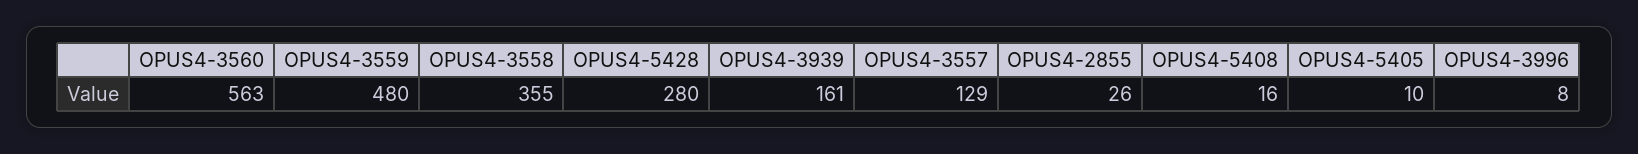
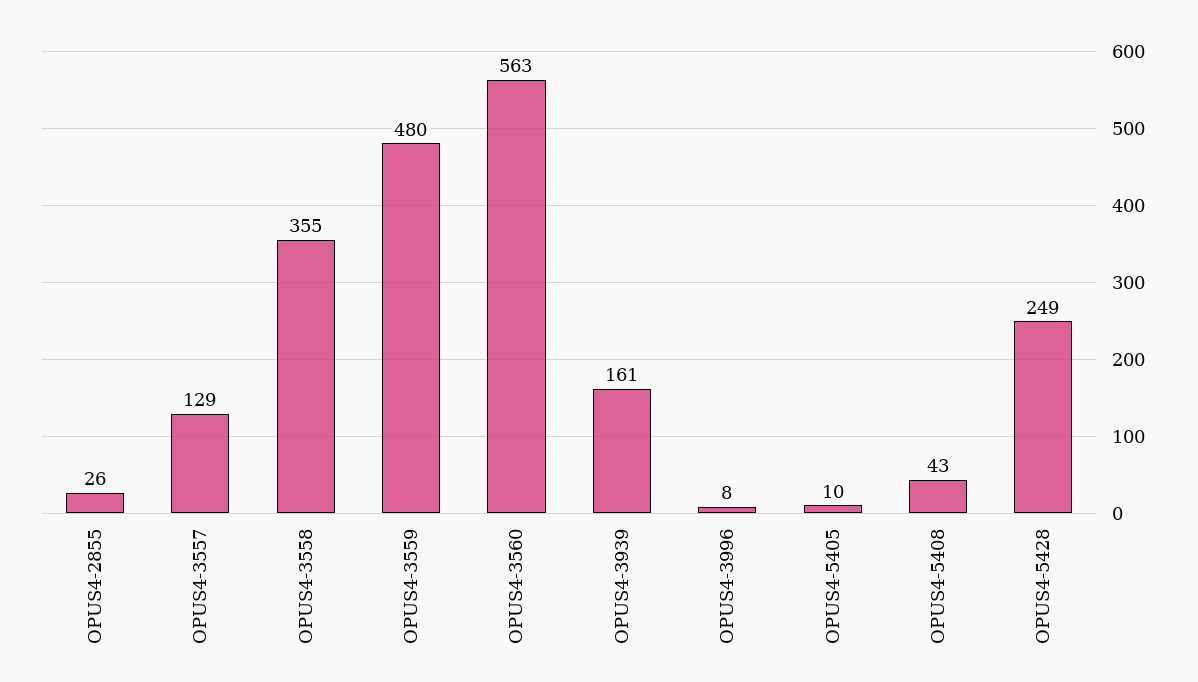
OPUS4-5428: 280 -> 249
OPUS4-5408: 16 -> 43

